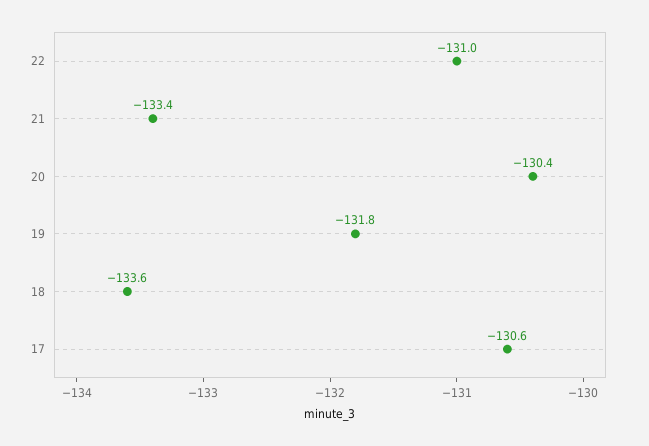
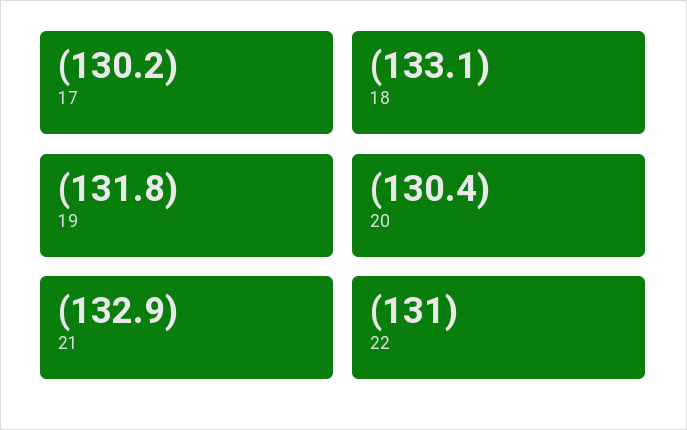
21: -133.4 -> -132.9
18: -133.6 -> -133.1
17: -130.6 -> -130.2

